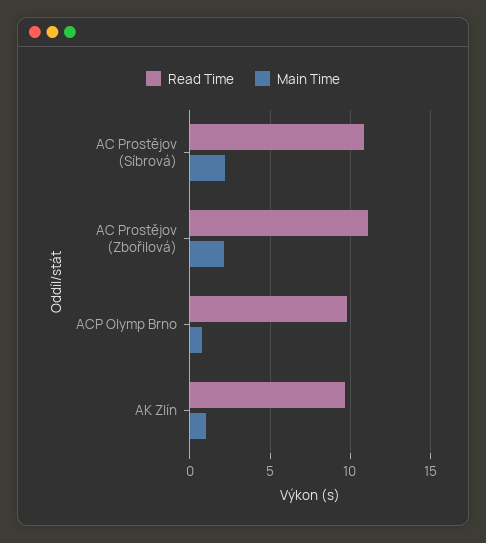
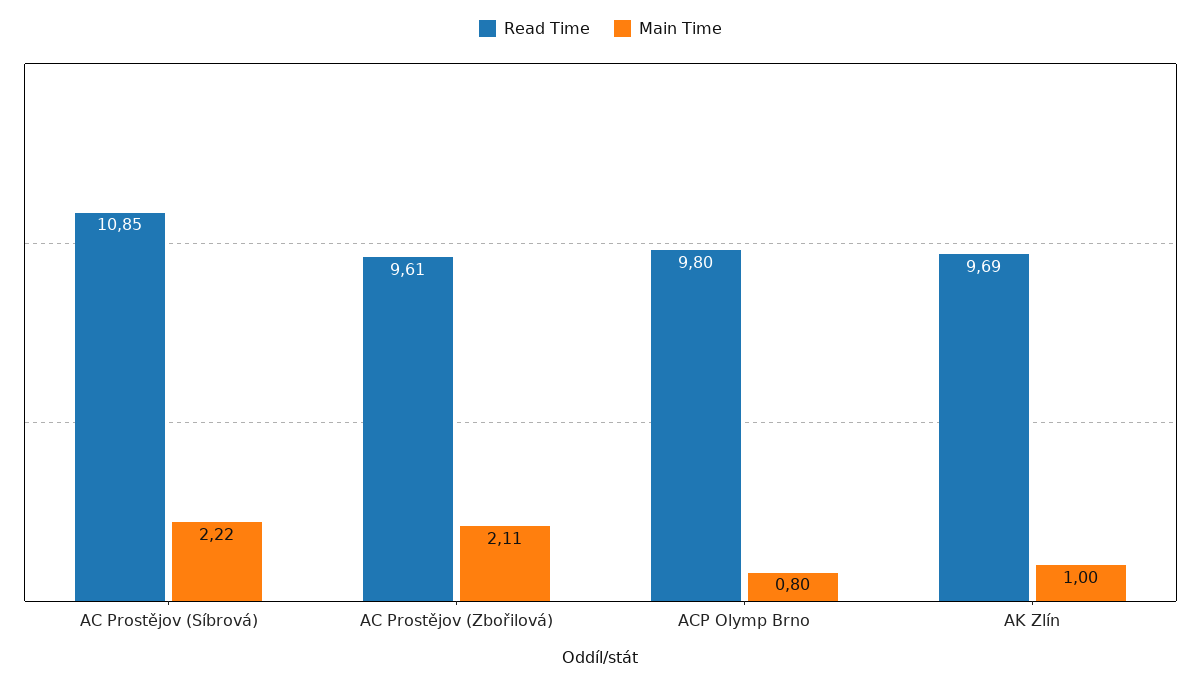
Read Time, AC Prostějov (Zbořilová): 11 -> 9.61

